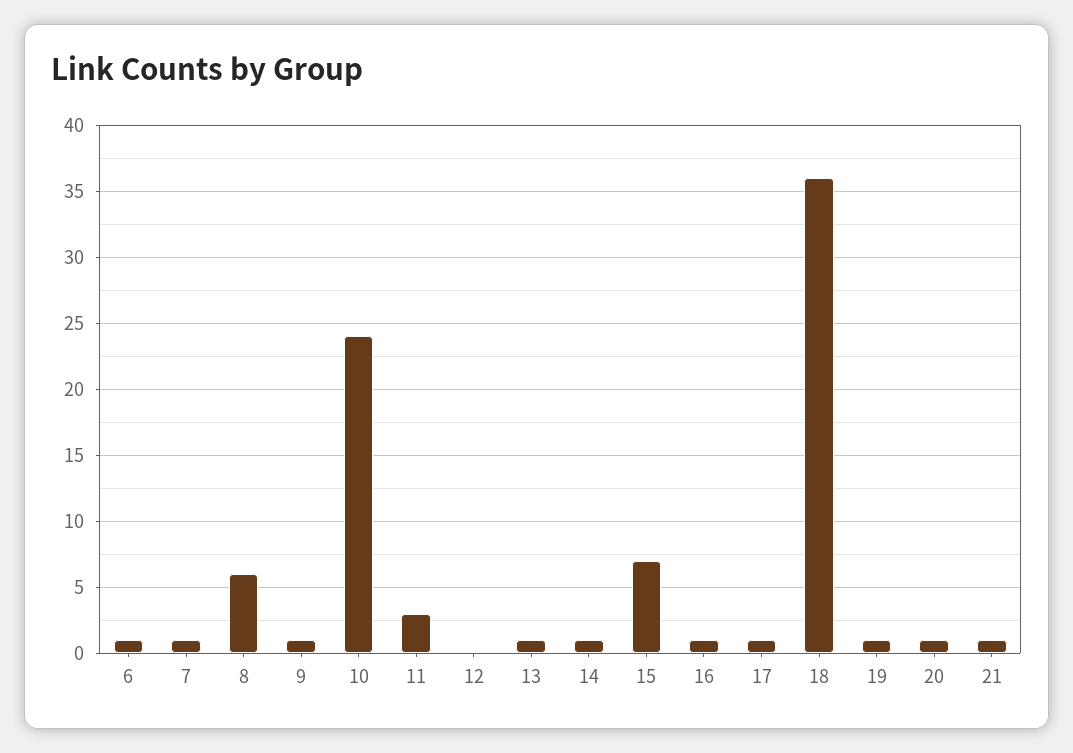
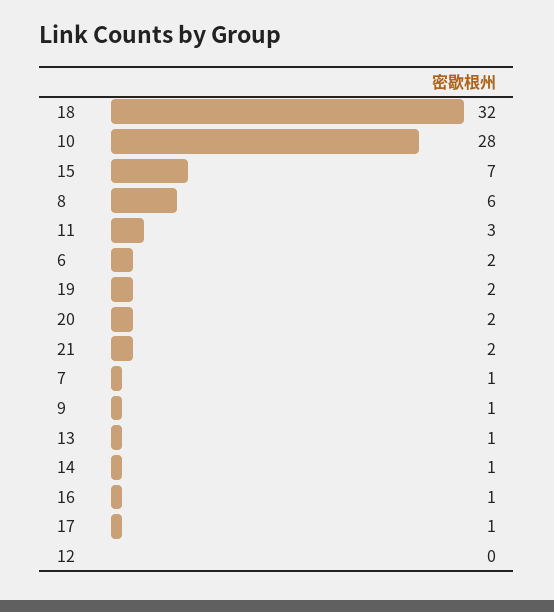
6: 1 -> 2
10: 24 -> 28
18: 36 -> 32
19: 1 -> 2
20: 1 -> 2
21: 1 -> 2

